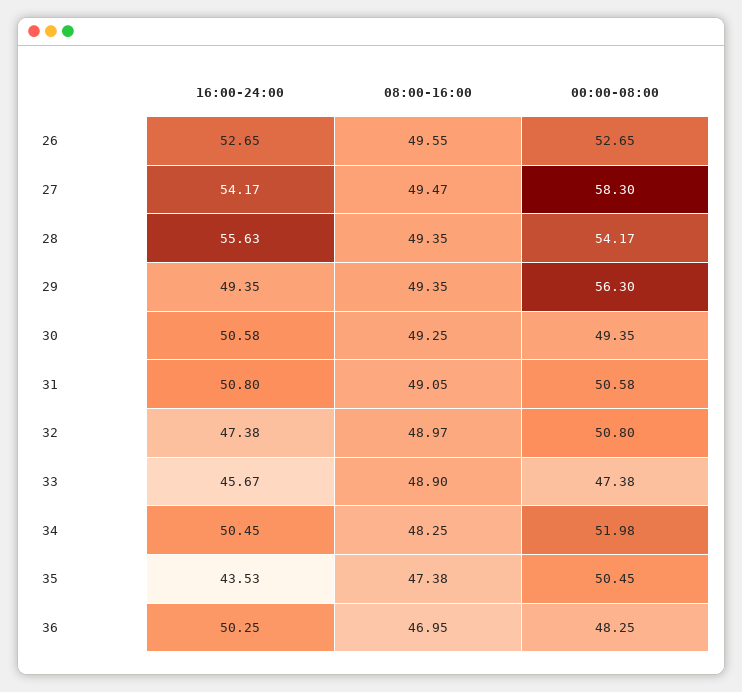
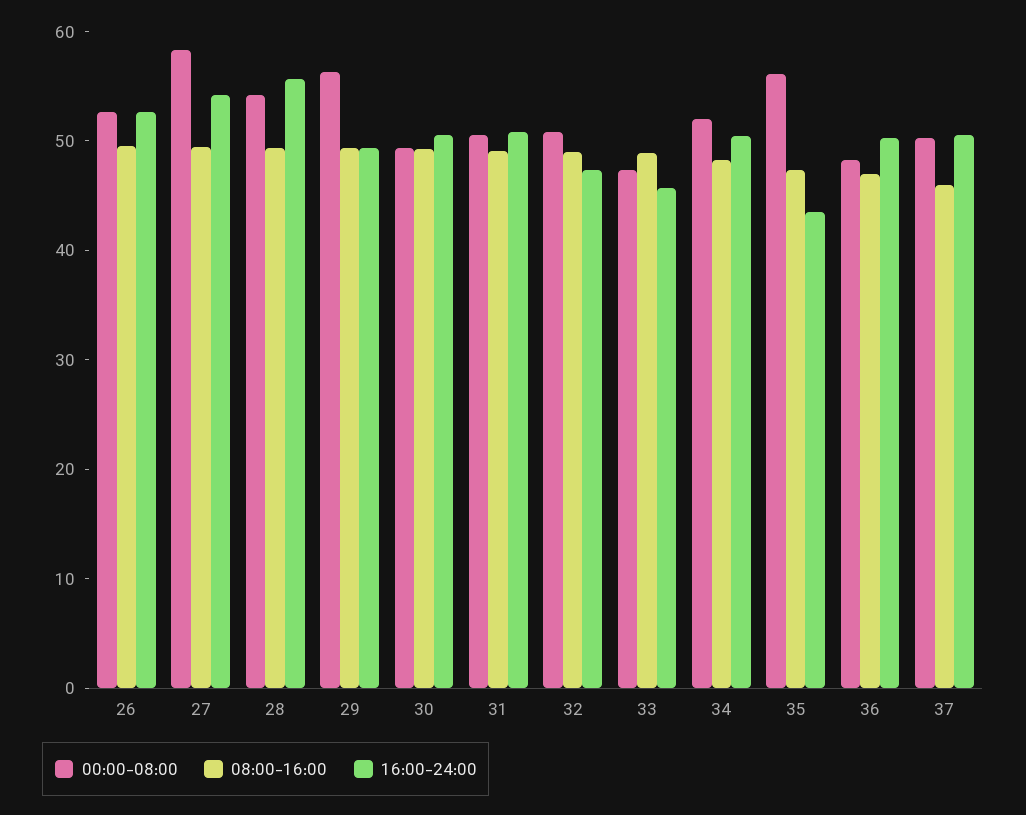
00:00-08:00, 35: 50.45 -> 56
00:00-08:00, 37: none -> 50
08:00-16:00, 37: none -> 46
16:00-24:00, 37: none -> 50

